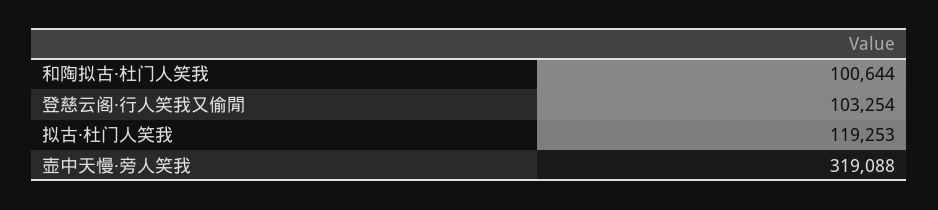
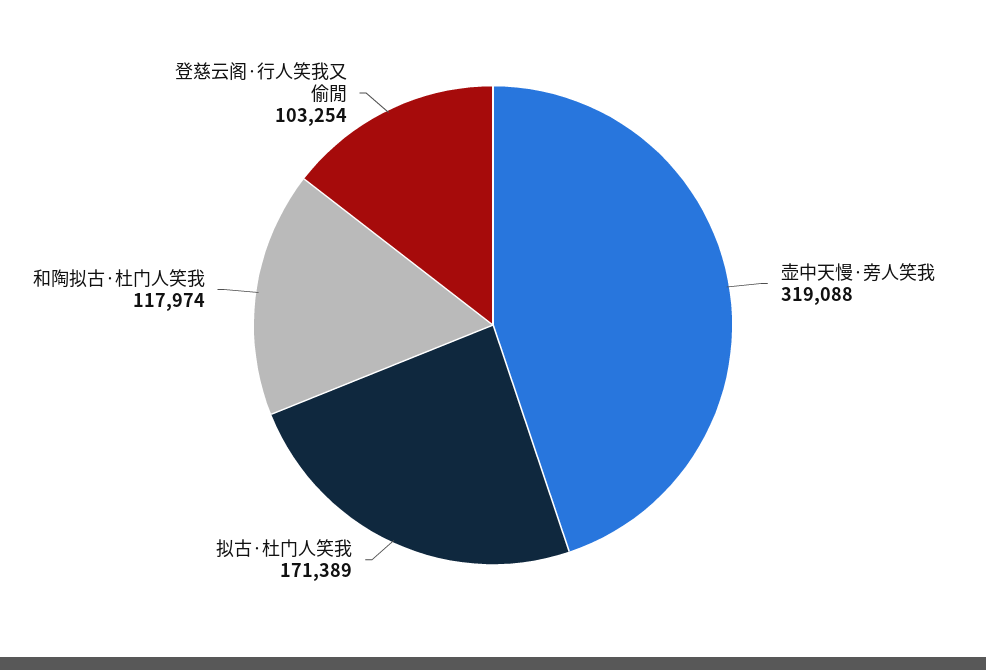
和陶拟古·杜门人笑我: 100644 -> 117974
拟古·杜门人笑我: 119253 -> 171389

